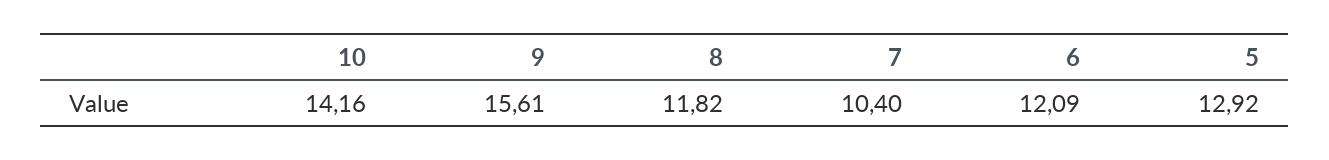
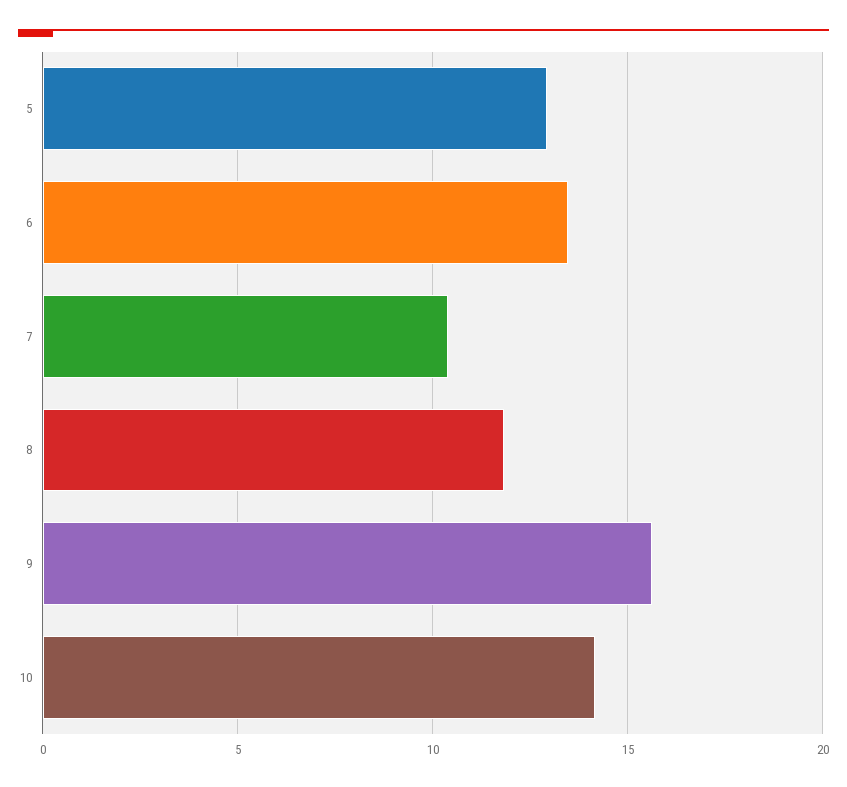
6: 12.09 -> 13.5

